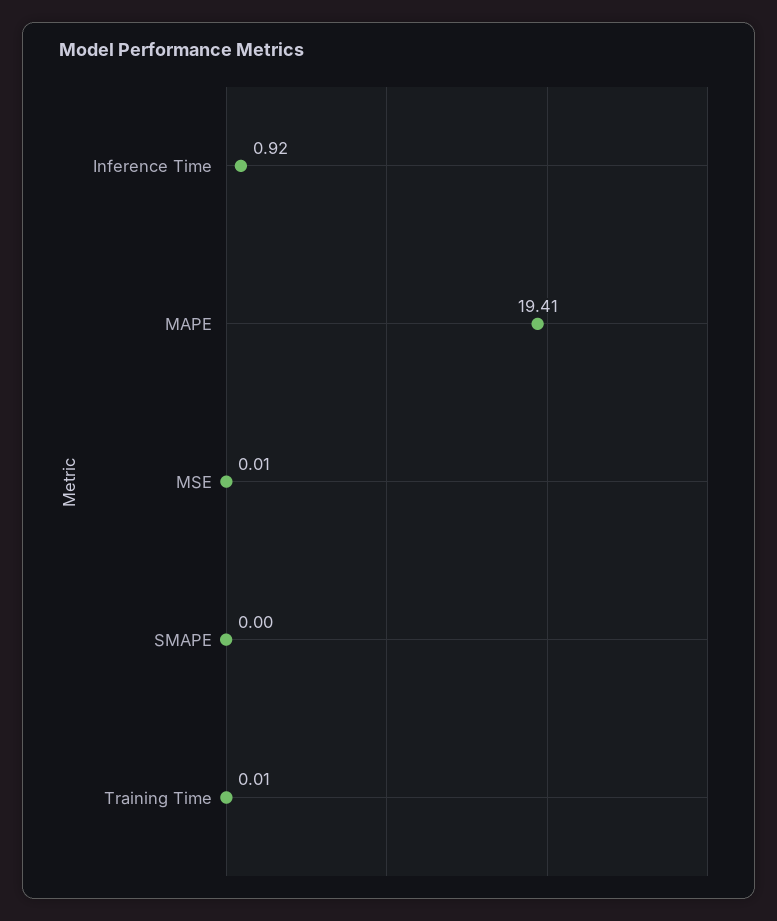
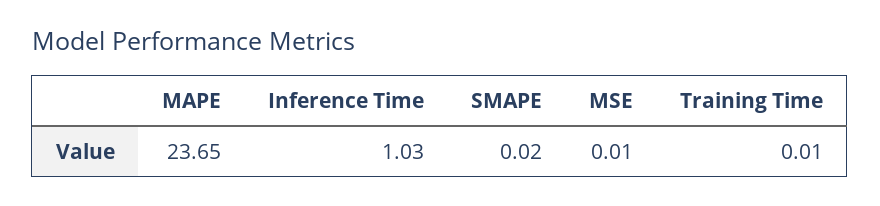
Inference Time: 0.92 -> 1.03
MAPE: 19.41 -> 23.65
SMAPE: 0 -> 0.02

